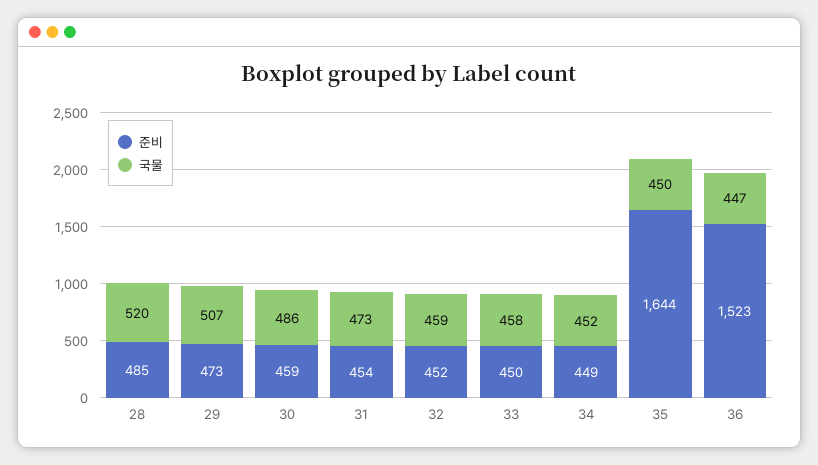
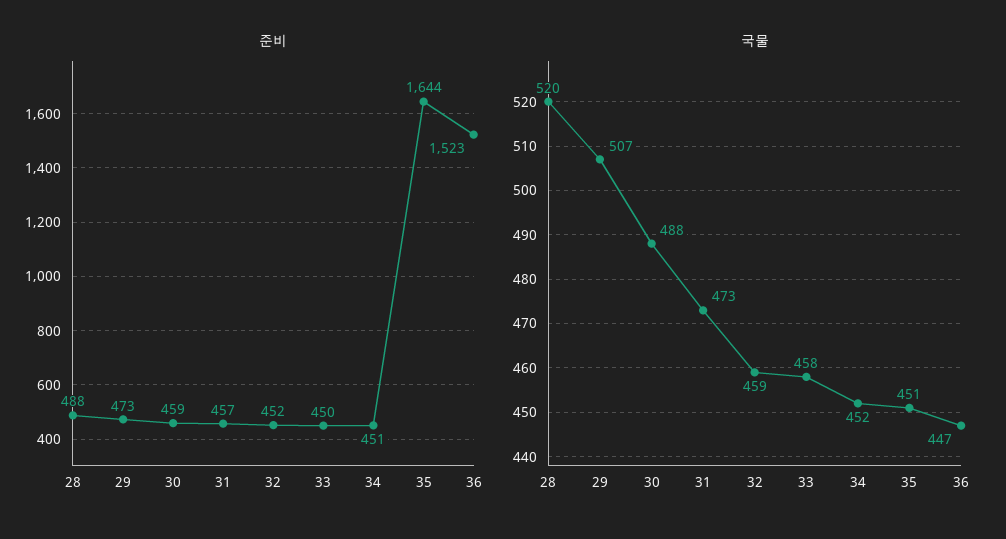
준비, 28: 485 -> 488
국물, 30: 486 -> 488
준비, 31: 454 -> 457
준비, 34: 449 -> 451
국물, 35: 450 -> 451

